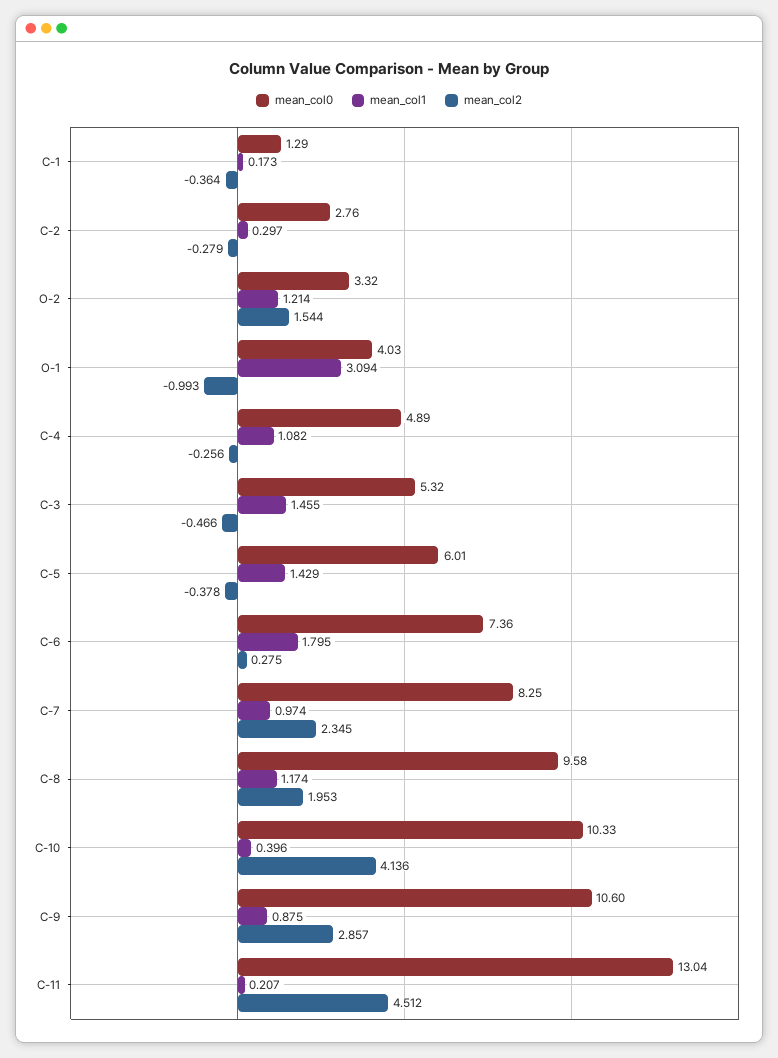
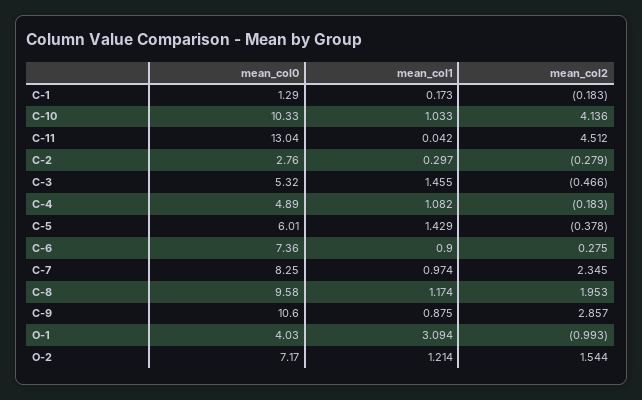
mean_col2, C-1: -0.364 -> -0.183
mean_col0, O-2: 3.32 -> 7.17
mean_col2, C-4: -0.256 -> -0.183
mean_col1, C-6: 1.795 -> 0.9
mean_col1, C-10: 0.396 -> 1.033
mean_col1, C-11: 0.207 -> 0.042

